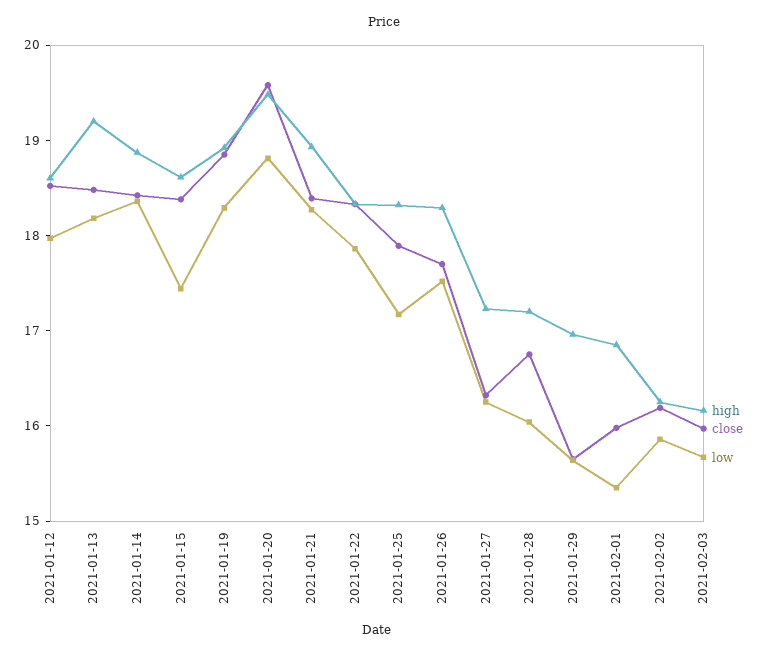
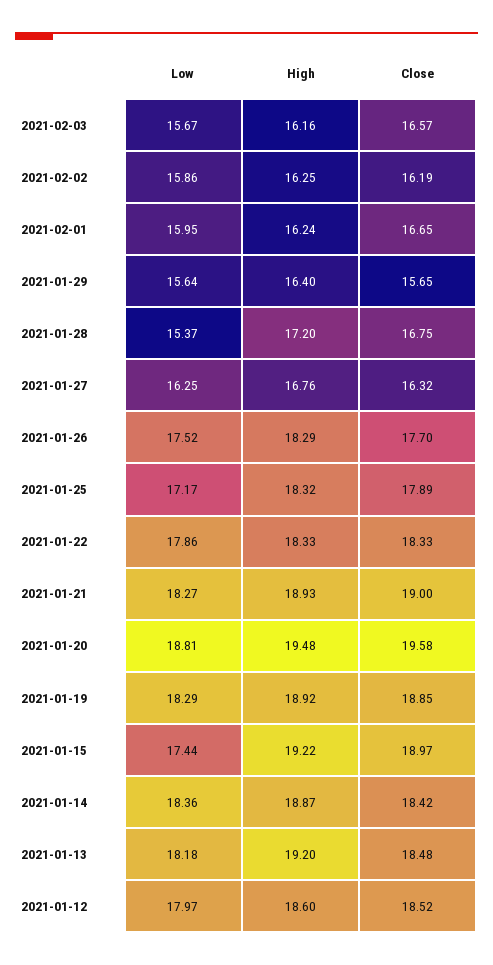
high, 2021-01-15: 18.6 -> 19.22
close, 2021-01-15: 18.4 -> 18.97
close, 2021-01-21: 18.4 -> 19
high, 2021-01-27: 17.2 -> 16.76
low, 2021-01-28: 16 -> 15.37
high, 2021-01-29: 17 -> 16.4
high, 2021-02-01: 16.8 -> 16.24
close, 2021-02-01: 16 -> 16.65
low, 2021-02-01: 15.4 -> 15.95
close, 2021-02-03: 16 -> 16.57

